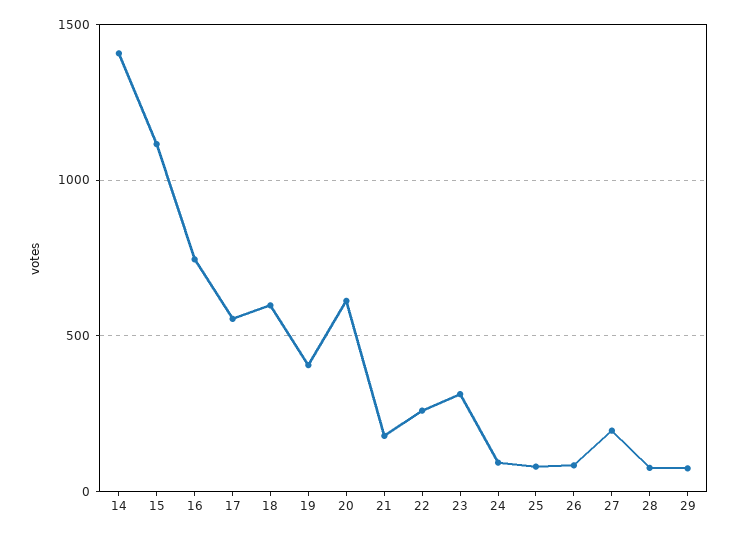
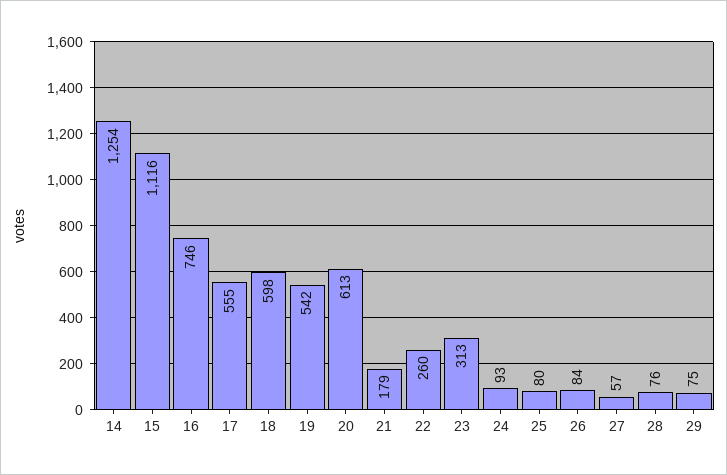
14: 1400 -> 1254
19: 400 -> 542
27: 200 -> 57

